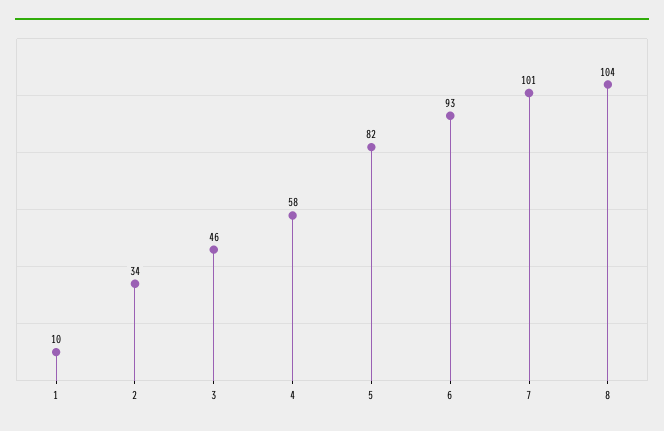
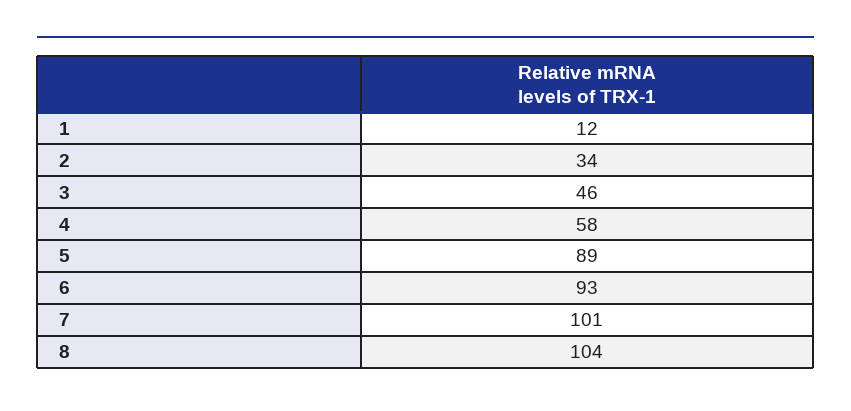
1: 10 -> 12
5: 82 -> 89

